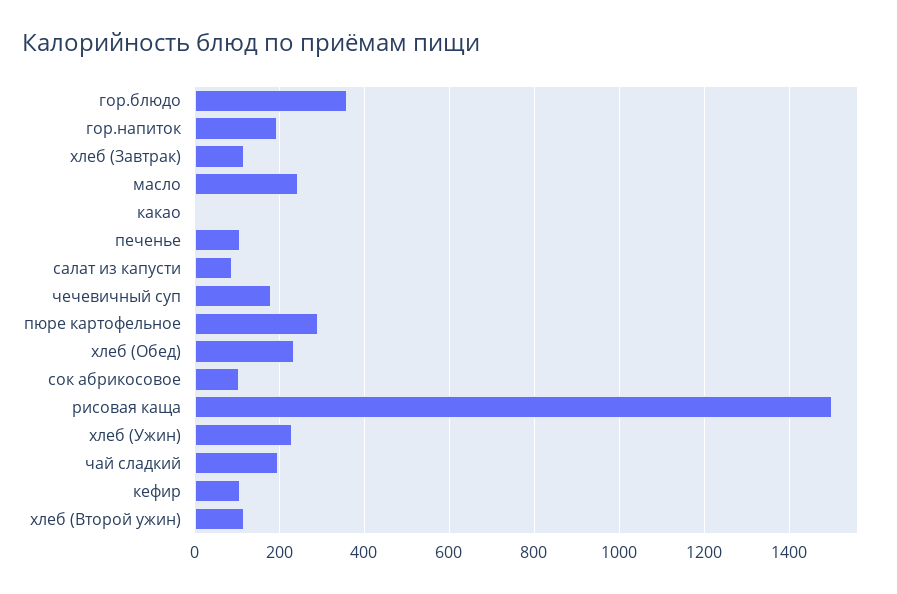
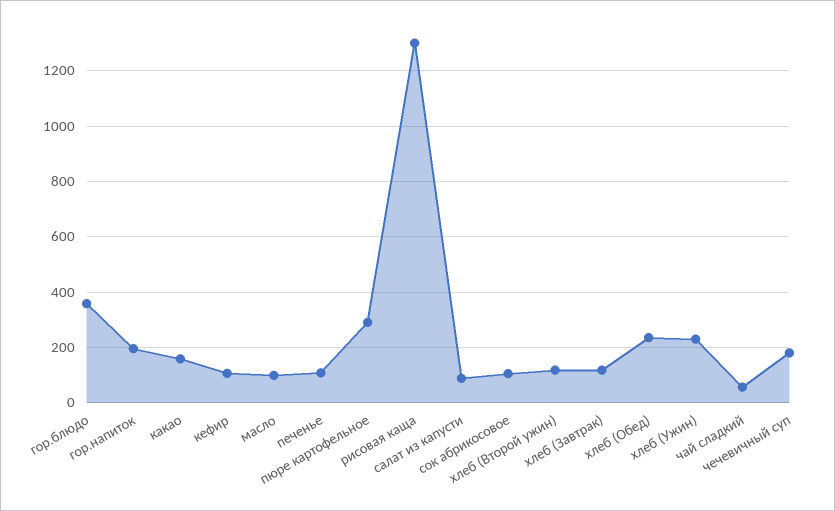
масло: 240 -> 100
какао: 0 -> 150
рисовая каща: 1500 -> 1300
чай сладкий: 200 -> 50

